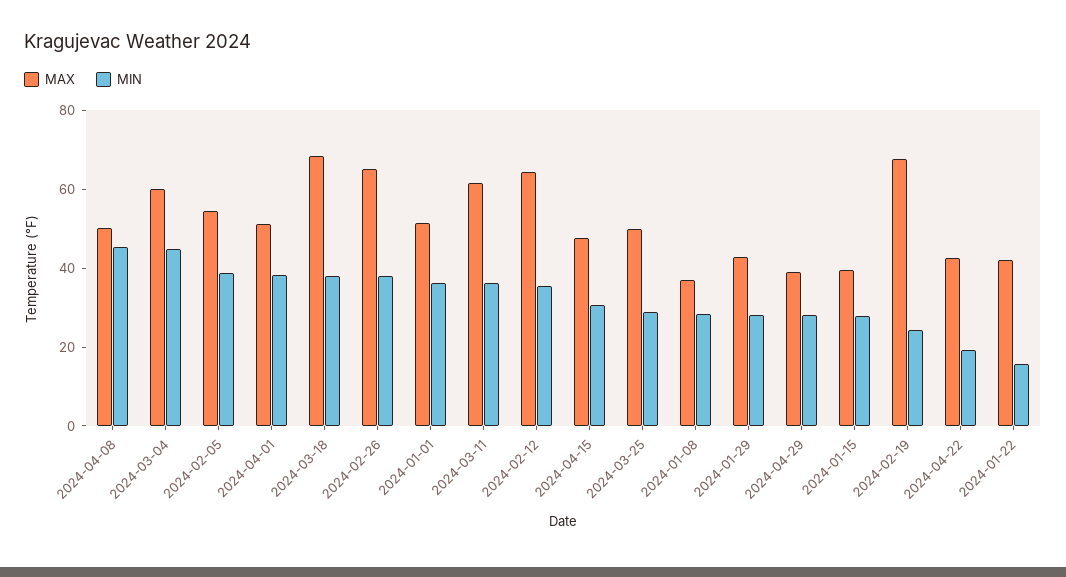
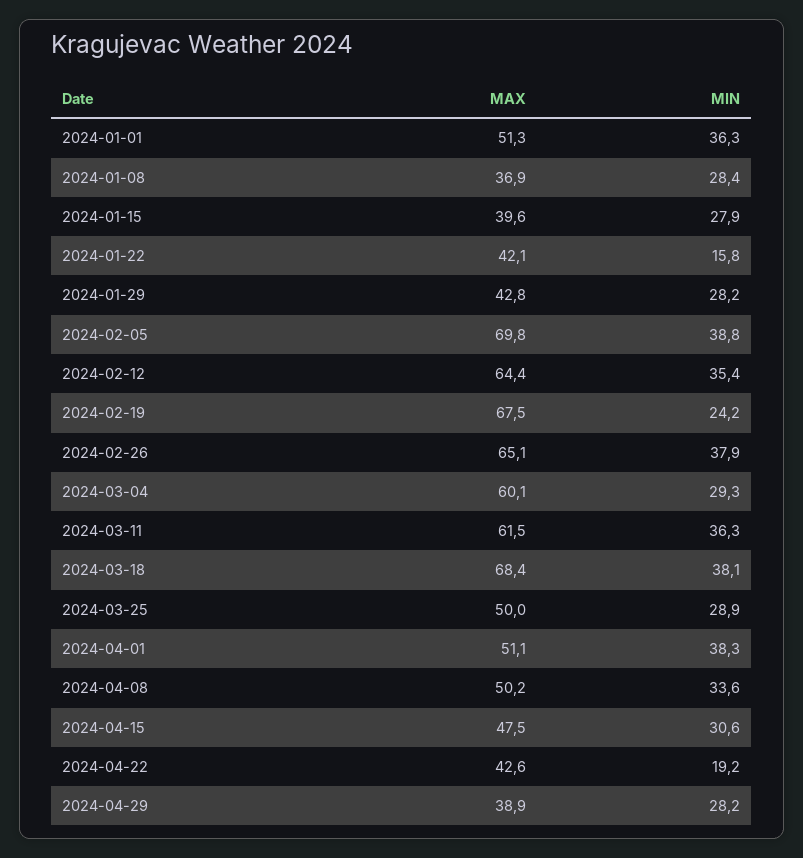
MIN, 2024-04-08: 45 -> 33.6
MIN, 2024-03-04: 45 -> 29.3
MAX, 2024-02-05: 55 -> 69.8

